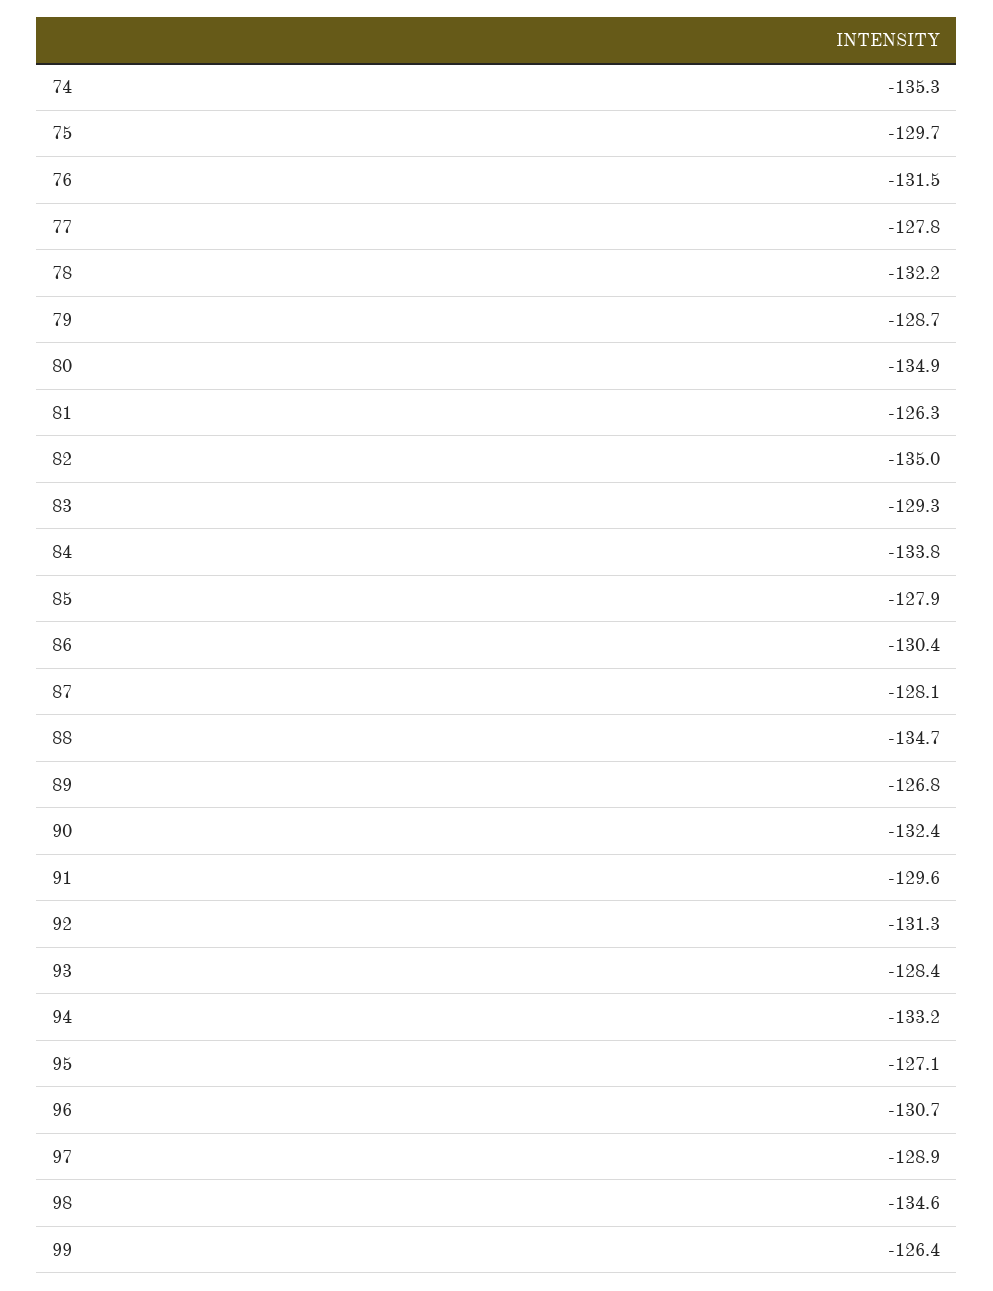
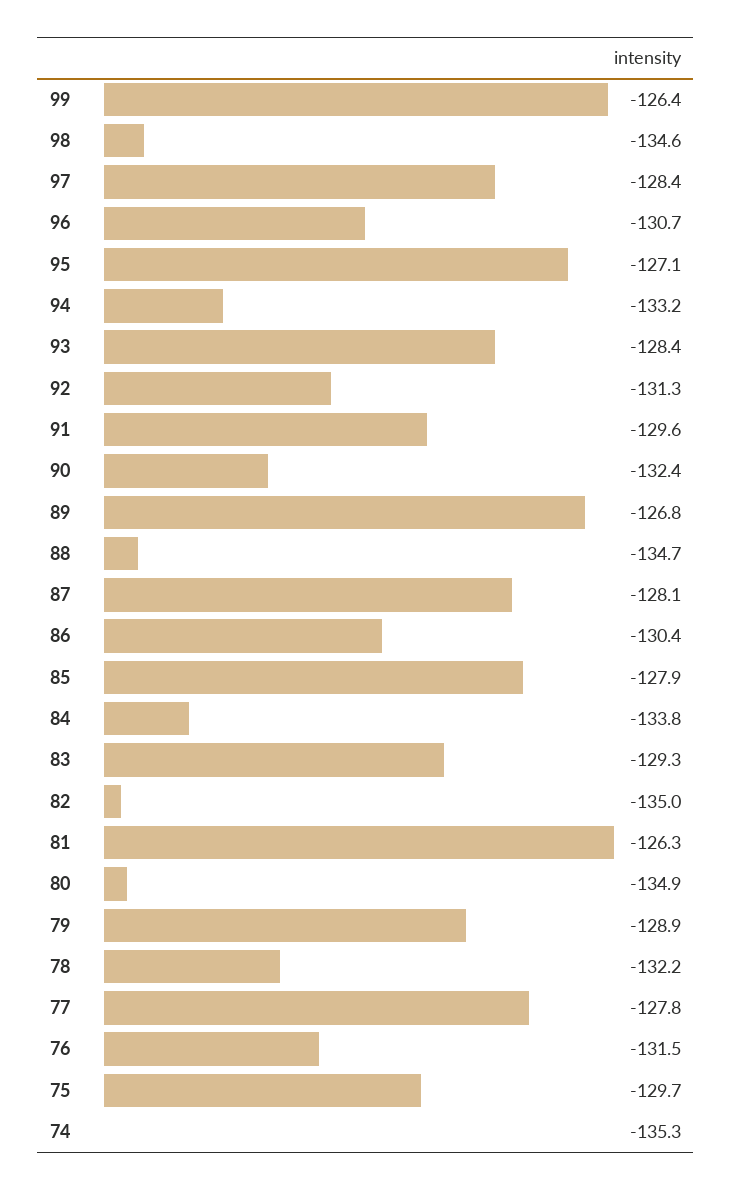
79: -128.7 -> -128.9
97: -128.9 -> -128.4

